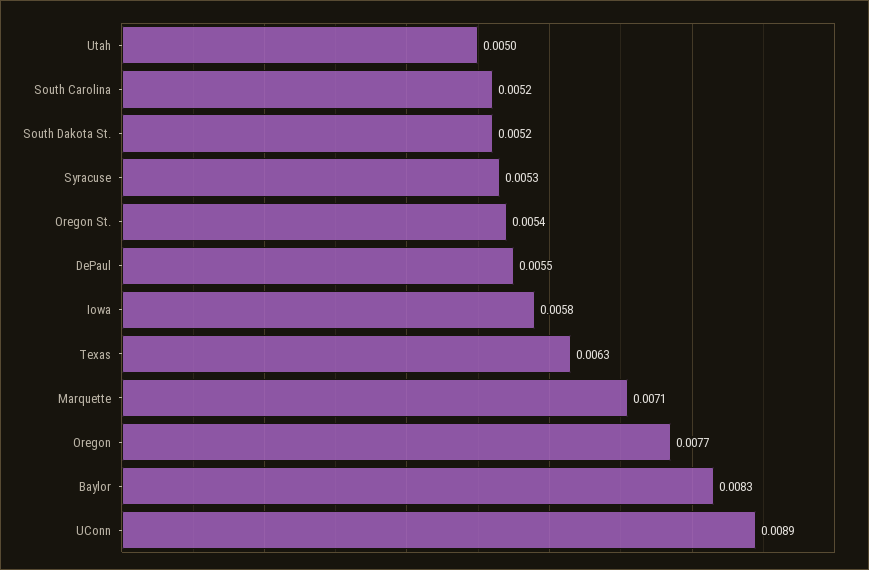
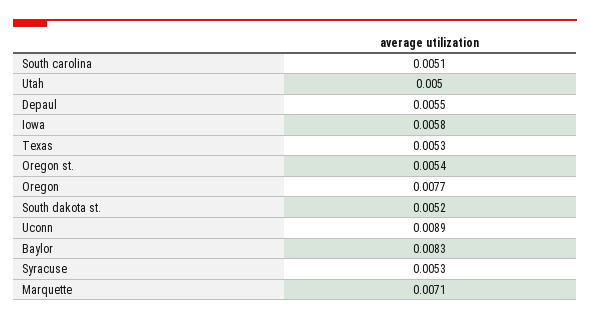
South Carolina: 0.0052 -> 0.0051
Texas: 0.0063 -> 0.0053

